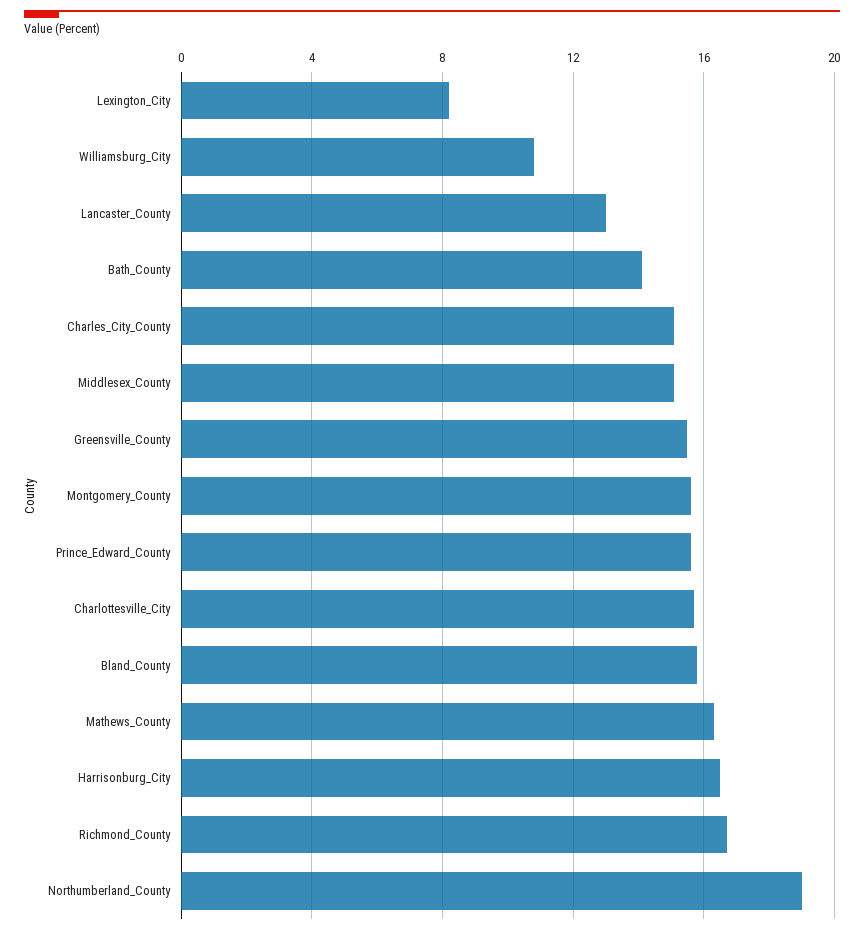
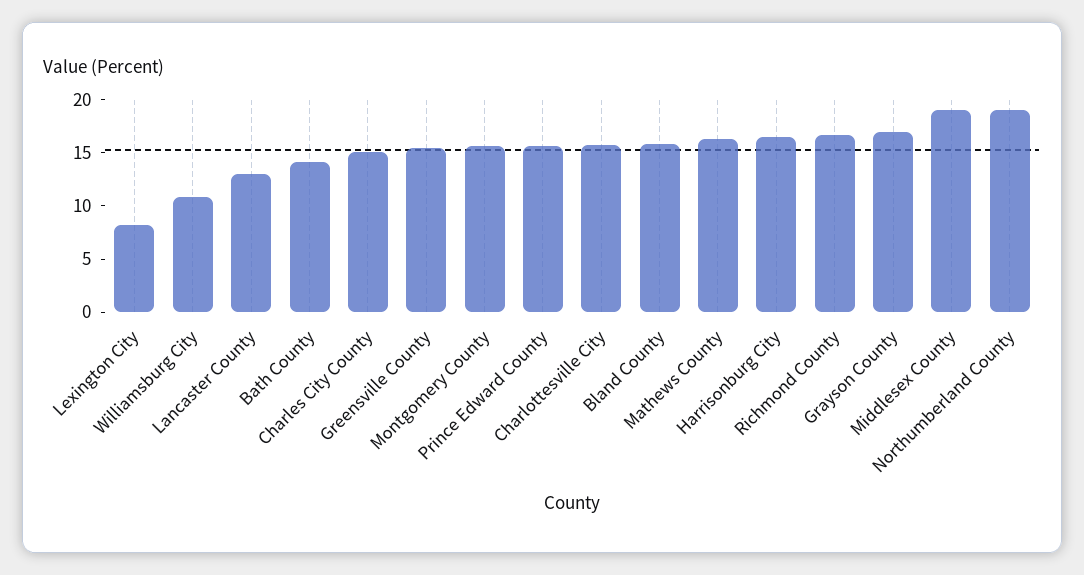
Middlesex_County: 15 -> 19
Grayson County: none -> 17

